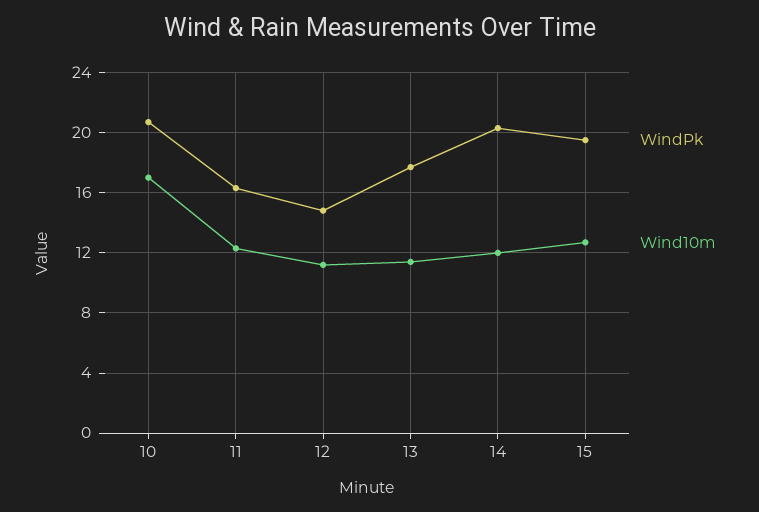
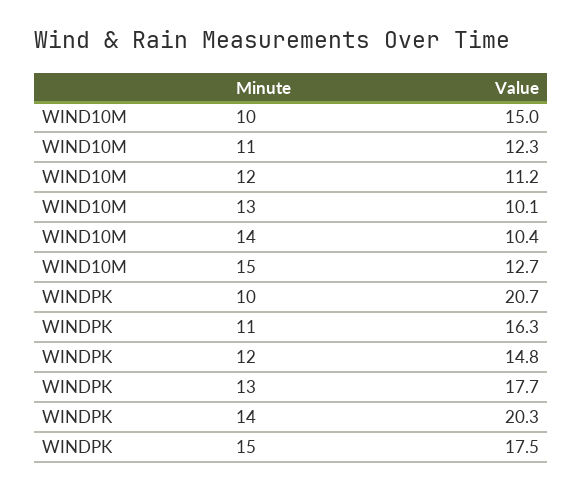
Wind10m, 10: 17 -> 15
Wind10m, 13: 11.5 -> 10.1
Wind10m, 14: 12 -> 10.4
WindPk, 15: 19.5 -> 17.5

